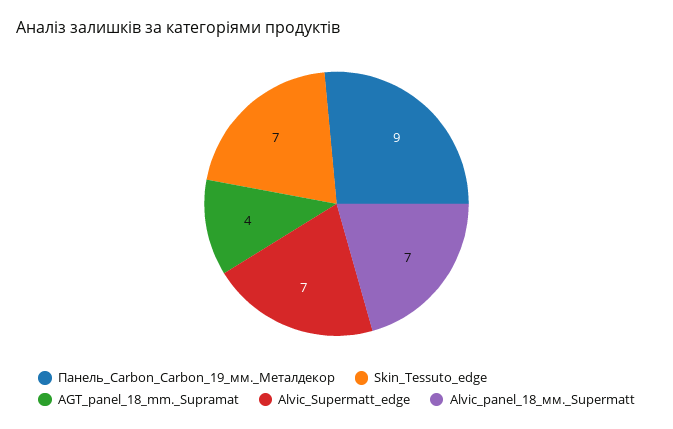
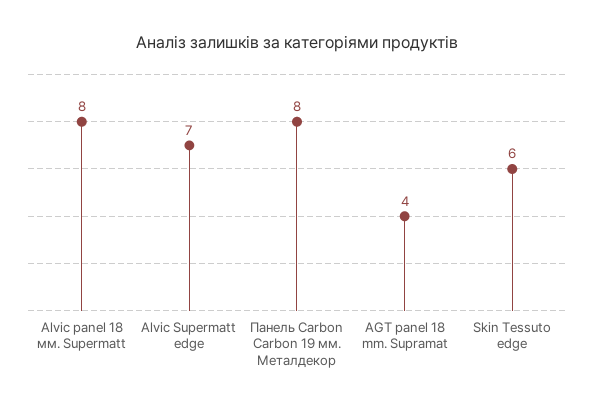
Панель_Carbon_Carbon_19_мм._Металдекор: 9 -> 8
Skin_Tessuto_edge: 7 -> 6
Alvic_panel_18_мм._Supermatt: 7 -> 8

